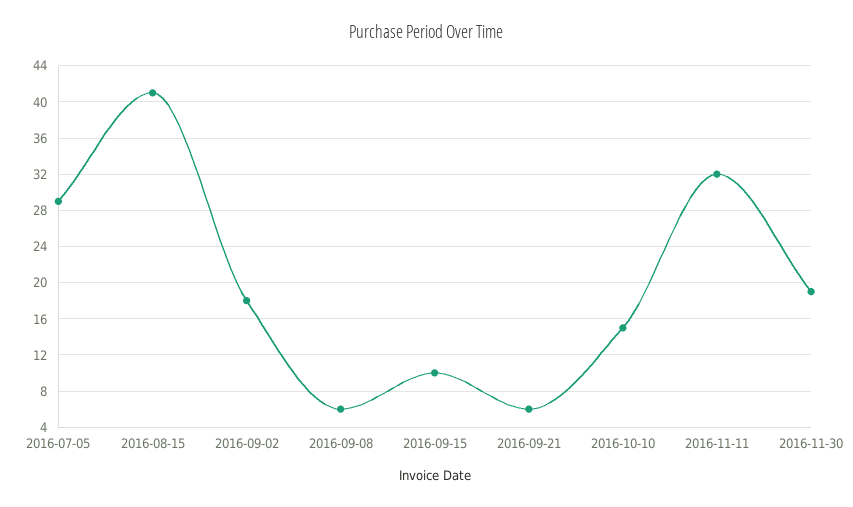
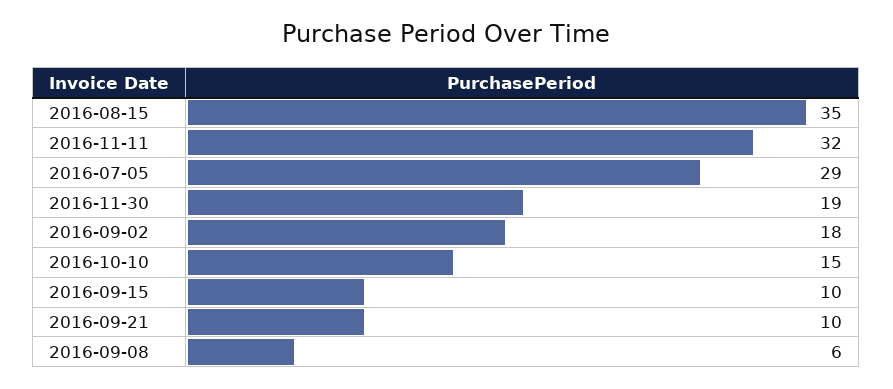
2016-08-15: 41 -> 35
2016-09-21: 6 -> 10

